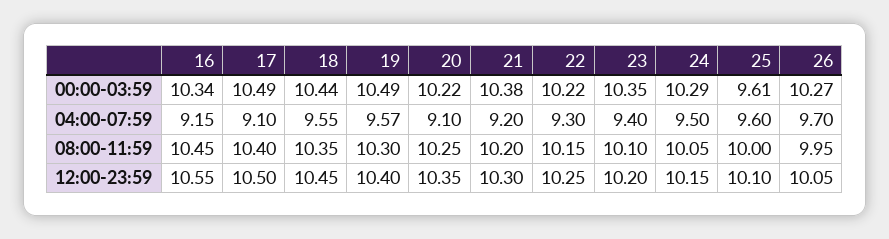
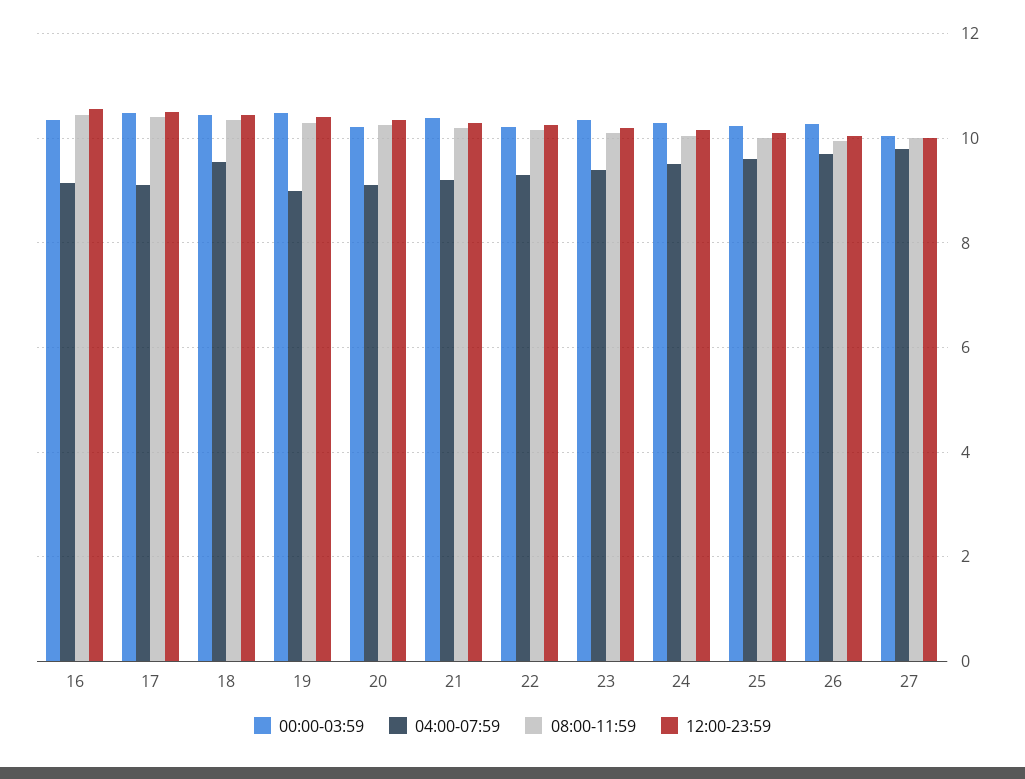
00:00-03:59, 25: 9.61 -> 10.2
04:00-07:59, 19: 9.57 -> 9
00:00-03:59, 27: none -> 10
04:00-07:59, 27: none -> 9.8
08:00-11:59, 27: none -> 10
12:00-23:59, 27: none -> 10

